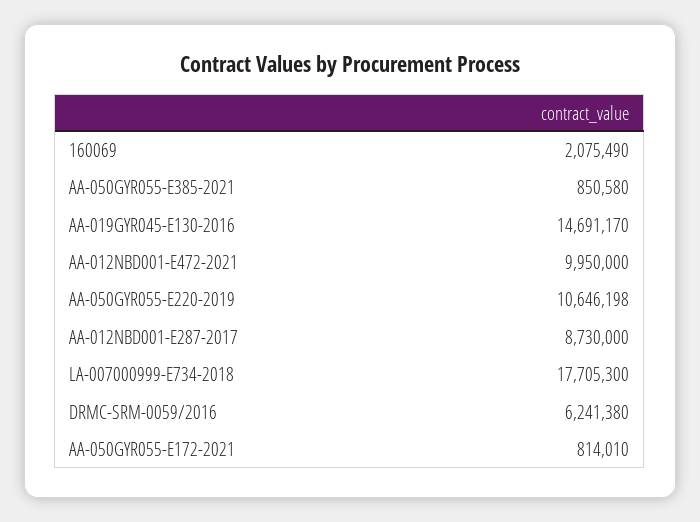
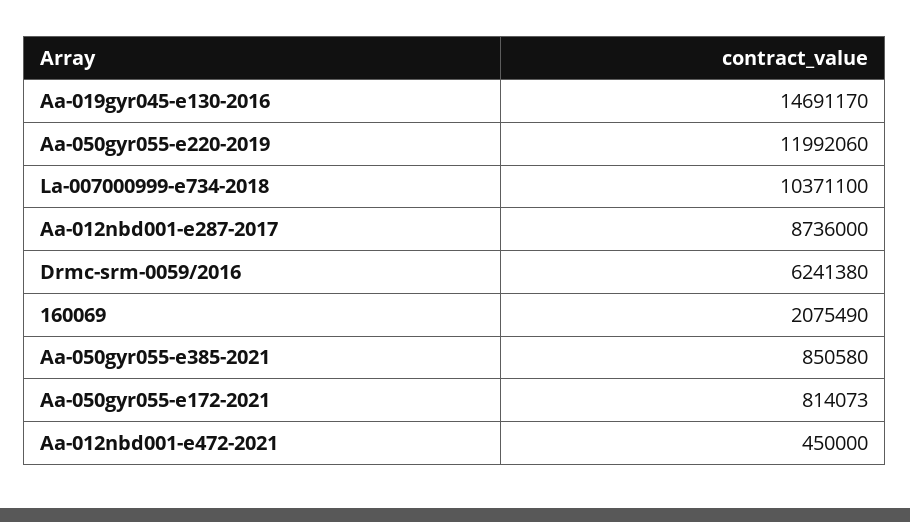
AA-012NBD001-E472-2021: 9950000 -> 450000
AA-050GYR055-E220-2019: 10646198 -> 11992060
AA-012NBD001-E287-2017: 8730000 -> 8736000
LA-007000999-E734-2018: 17705300 -> 10371100
AA-050GYR055-E172-2021: 814010 -> 814073

